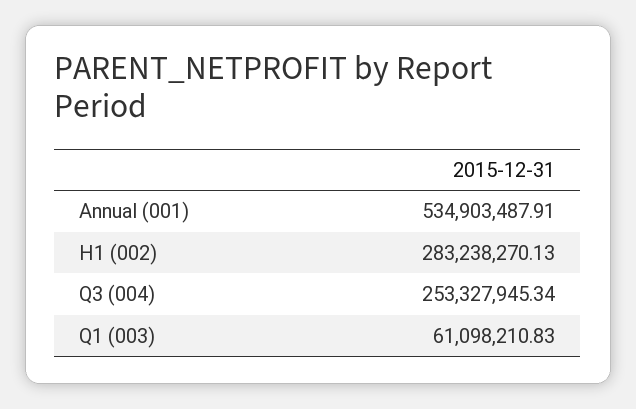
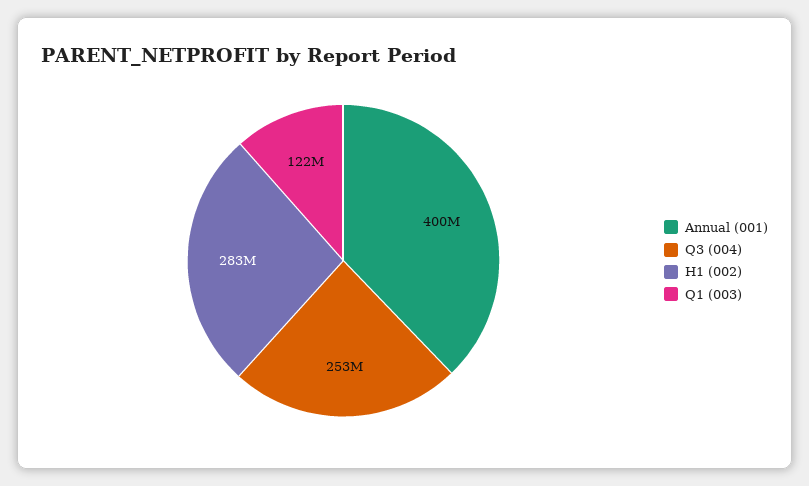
Annual (001): 534903487.91 -> 400000000
Q1 (003): 61098210.83 -> 122000000

